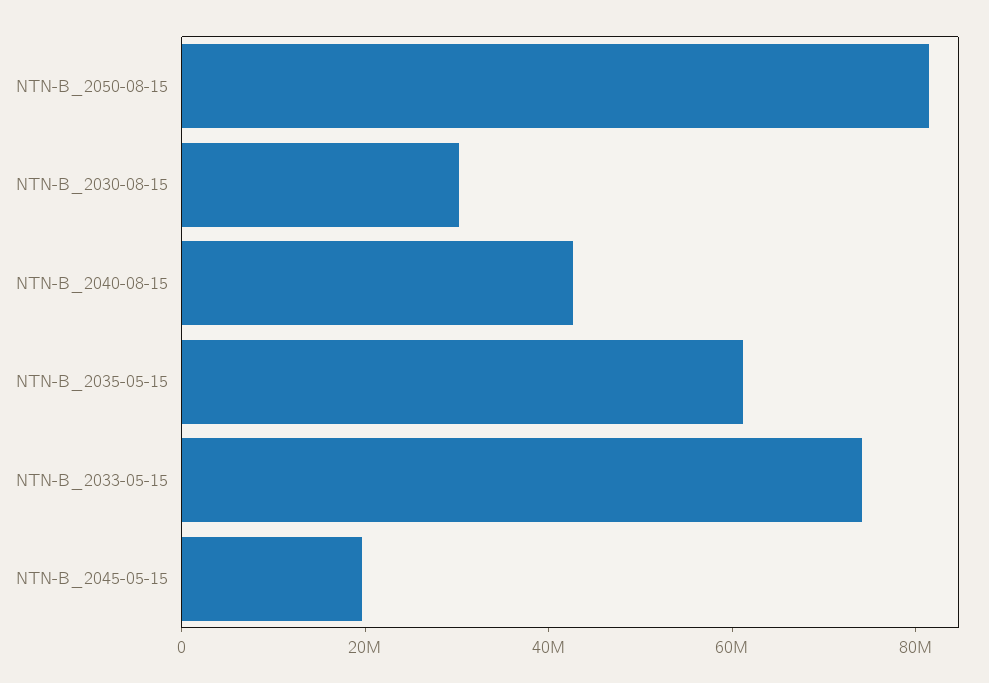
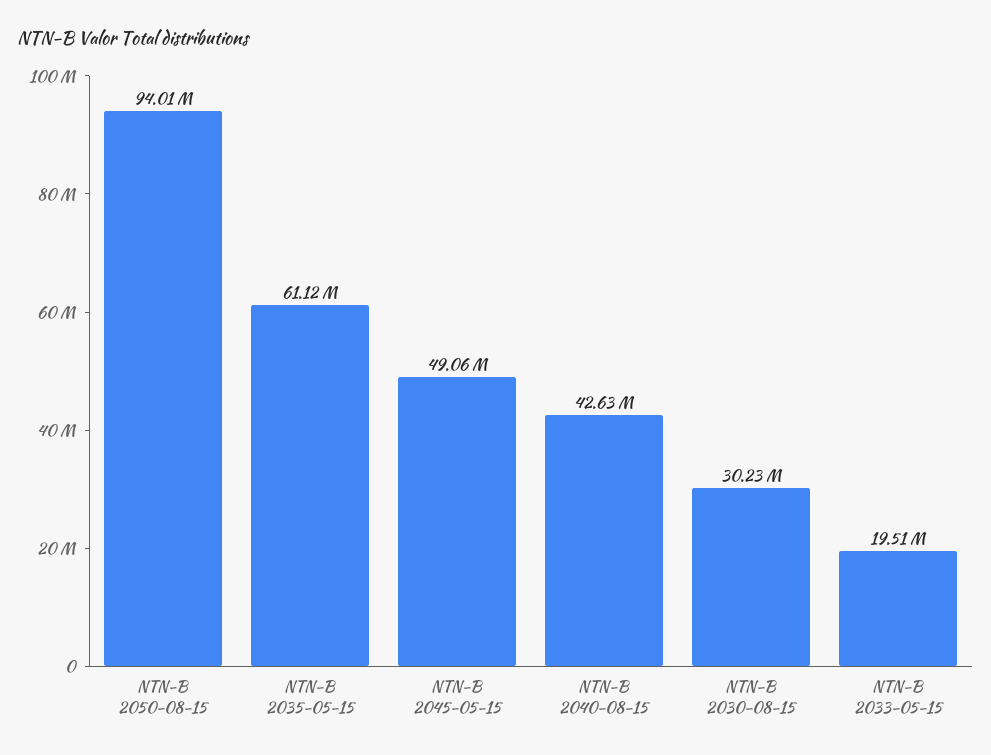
NTN-B_2050-08-15: 80000000 -> 94010000
NTN-B_2033-05-15: 75000000 -> 19510000
NTN-B_2045-05-15: 20000000 -> 49060000

